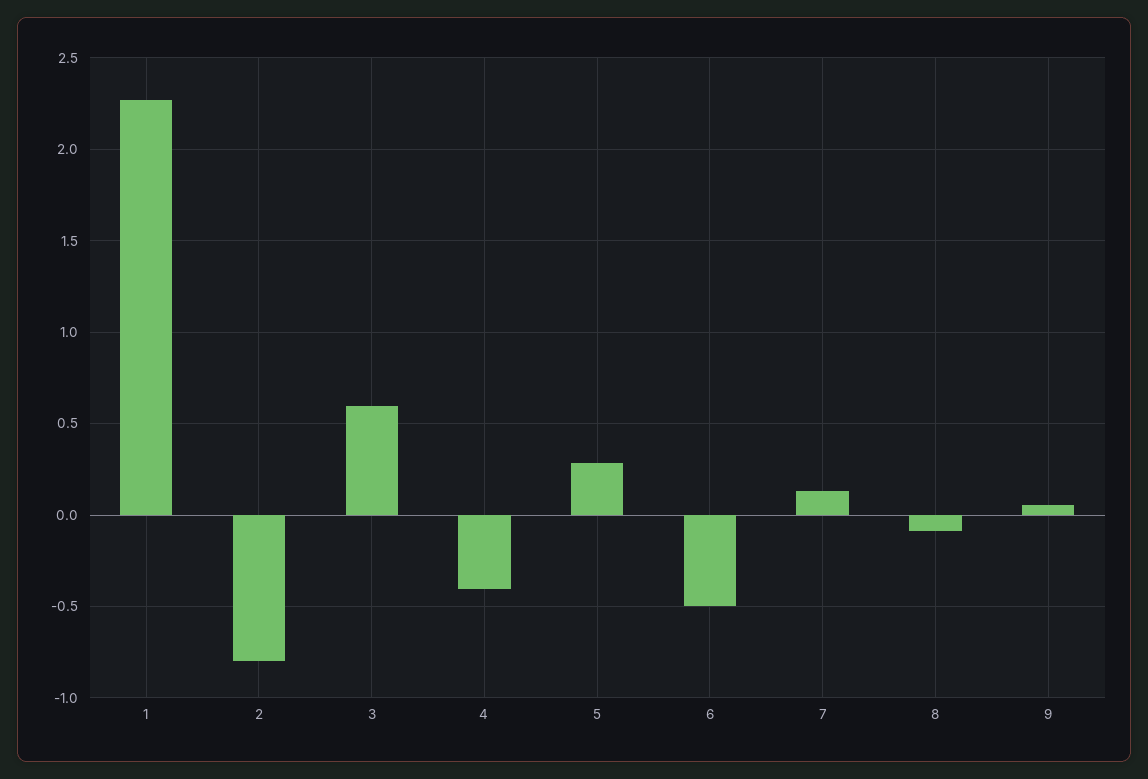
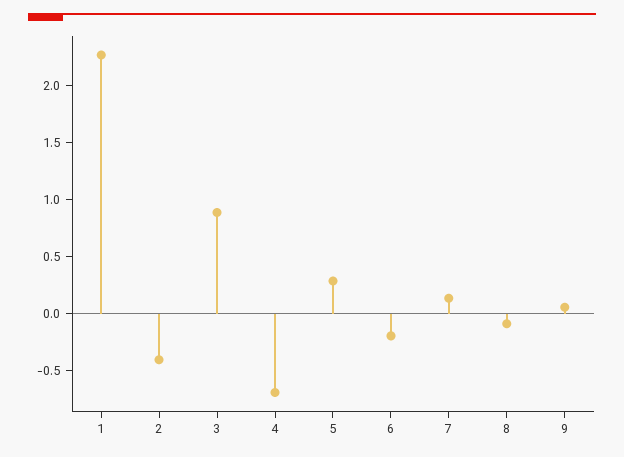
2: -0.8 -> -0.4
3: 0.6 -> 0.9
4: -0.4 -> -0.7
6: -0.5 -> -0.2

